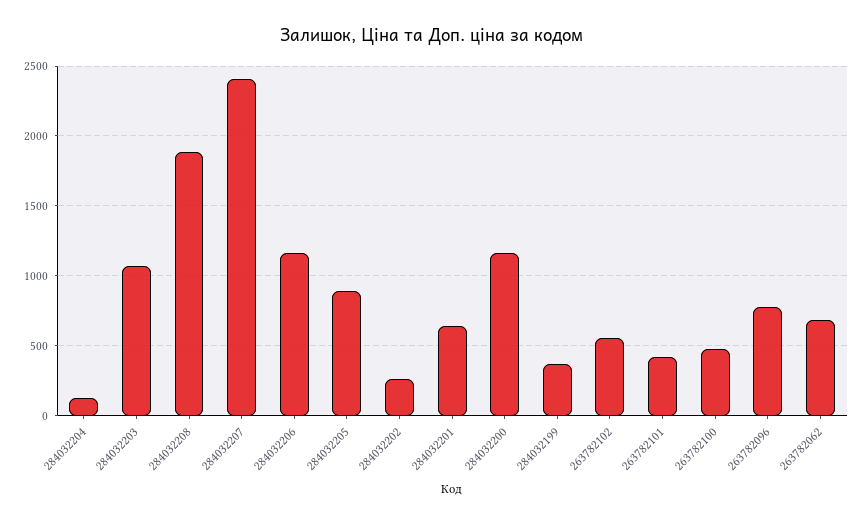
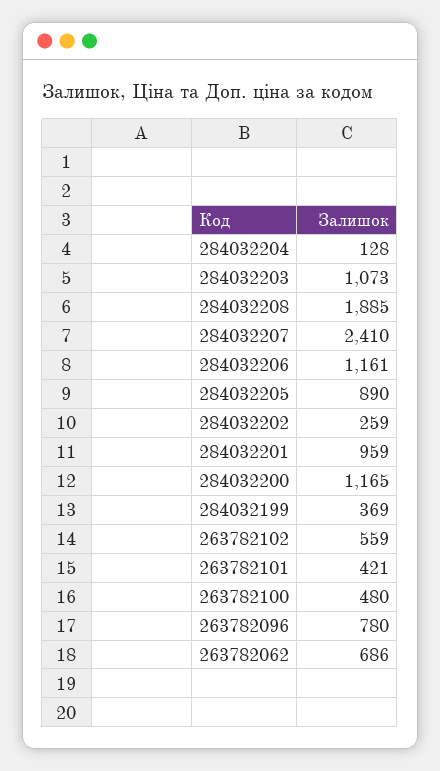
284032201: 650 -> 959

